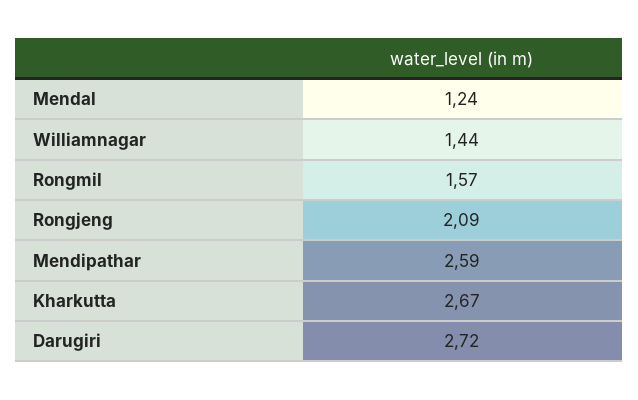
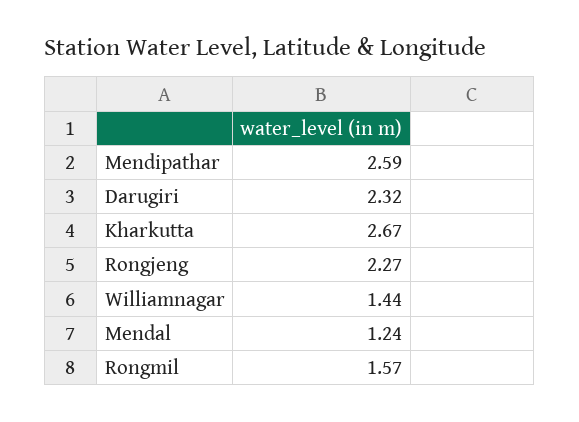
Rongjeng: 2.09 -> 2.27
Darugiri: 2.72 -> 2.32

